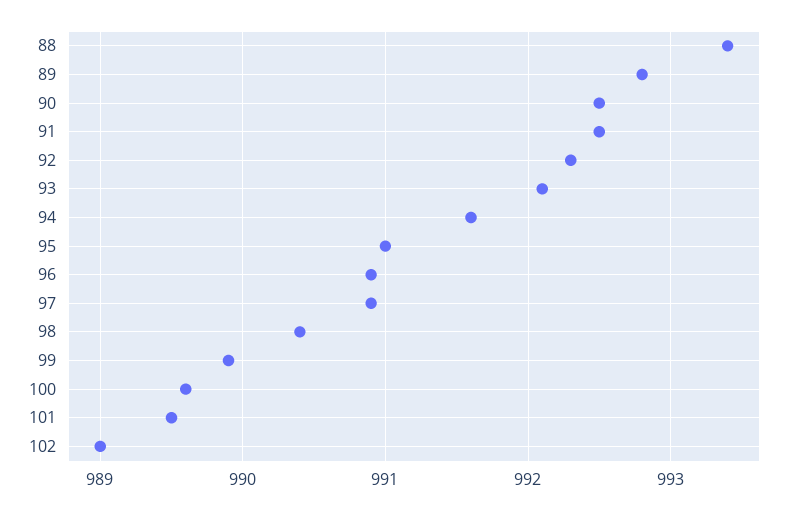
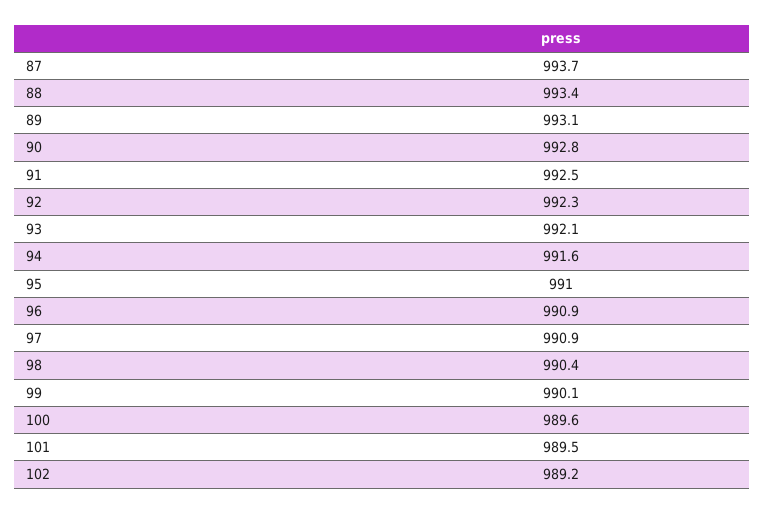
89: 992.8 -> 993.1
90: 992.5 -> 992.8
99: 989.9 -> 990.1
102: 989 -> 989.2
87: none -> 993.7

